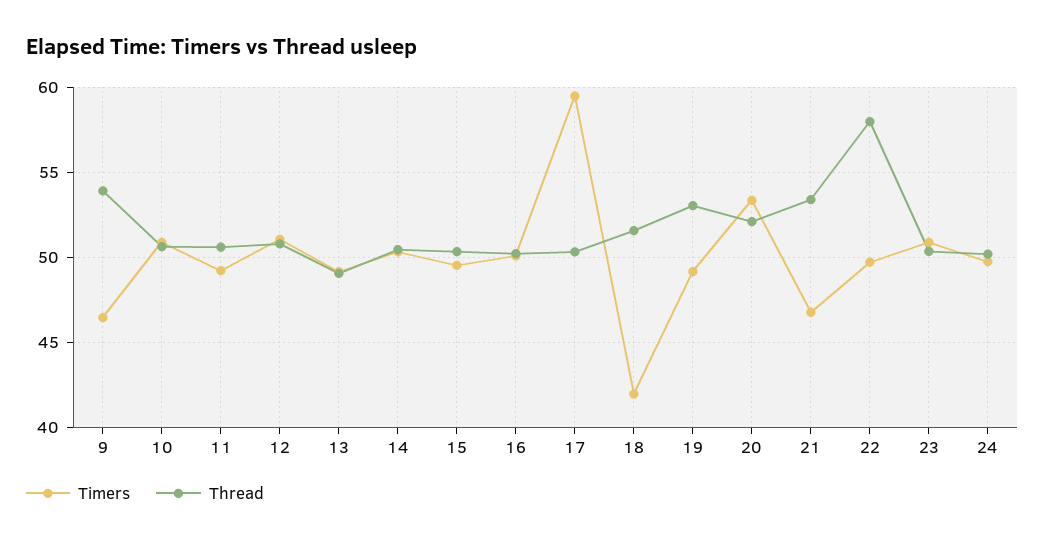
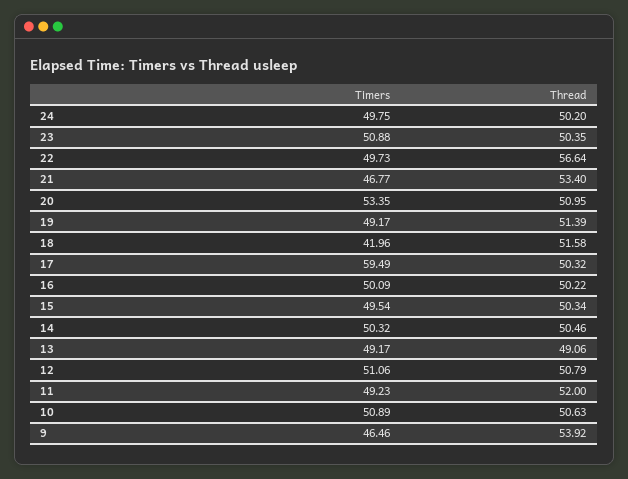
Thread, 11: 50.5 -> 52
Thread, 19: 53 -> 51.39
Thread, 20: 52 -> 50.95
Thread, 22: 58 -> 56.64

